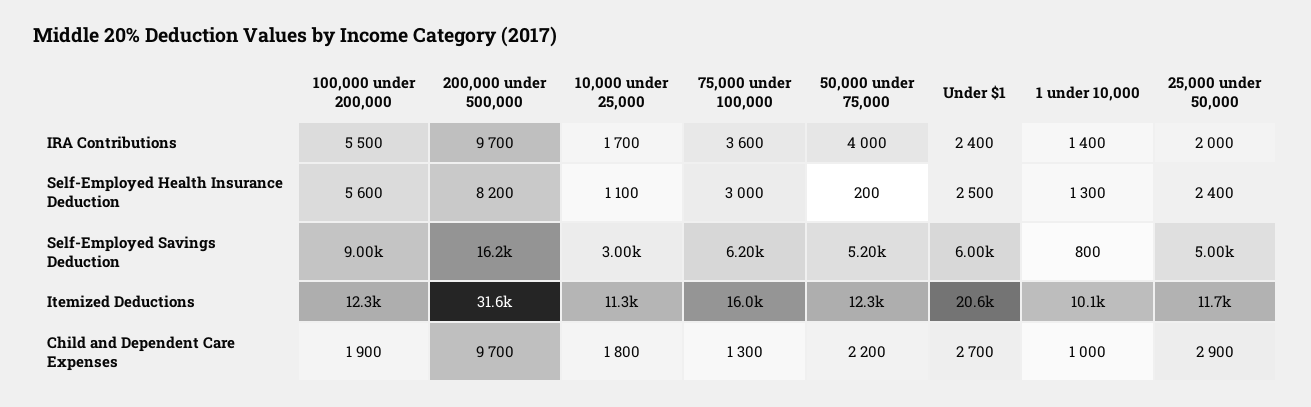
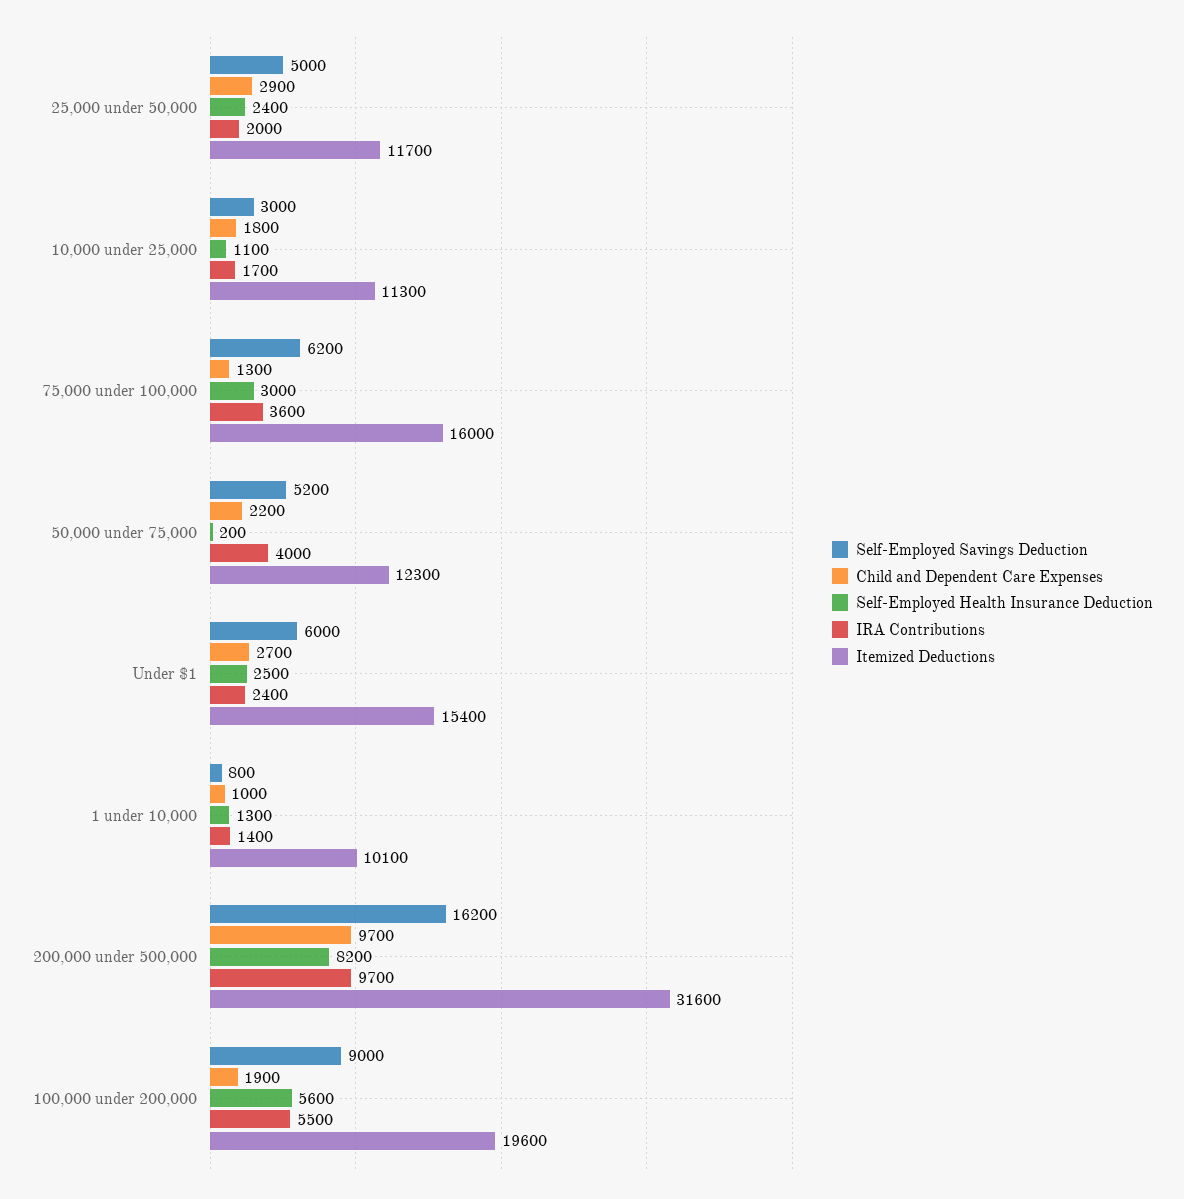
Itemized Deductions, 100,000 under 200,000: 12300 -> 19600
Itemized Deductions, Under $1: 20600 -> 15400

